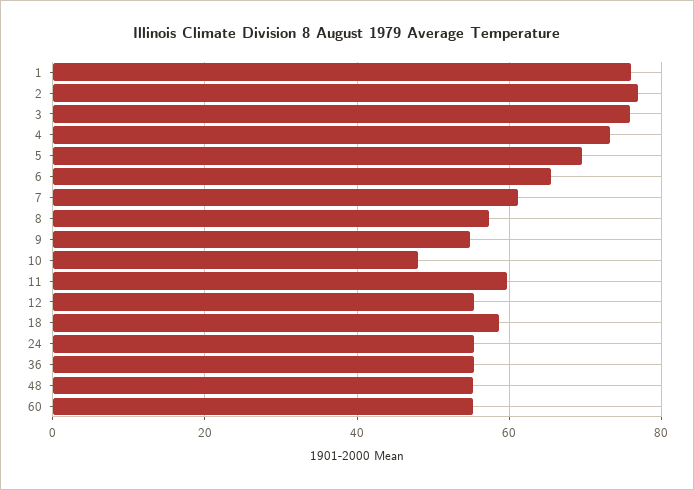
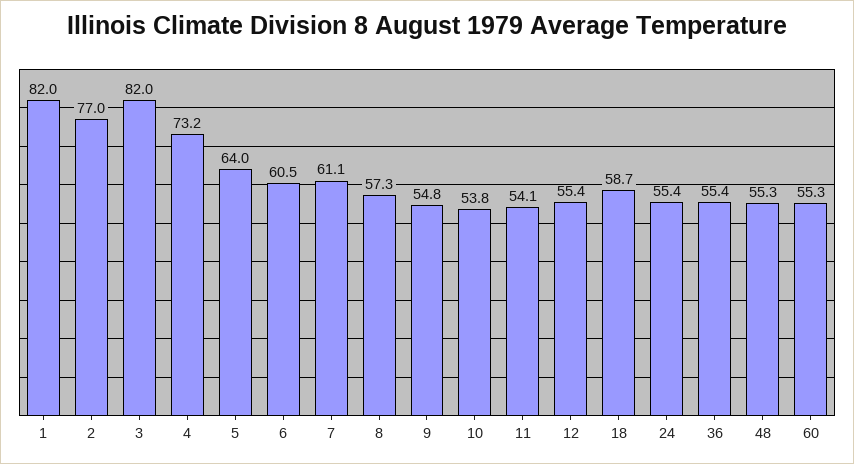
1: 76 -> 82
3: 76 -> 82
5: 70 -> 64
6: 66 -> 60.5
10: 48 -> 53.8
11: 60 -> 54.1

